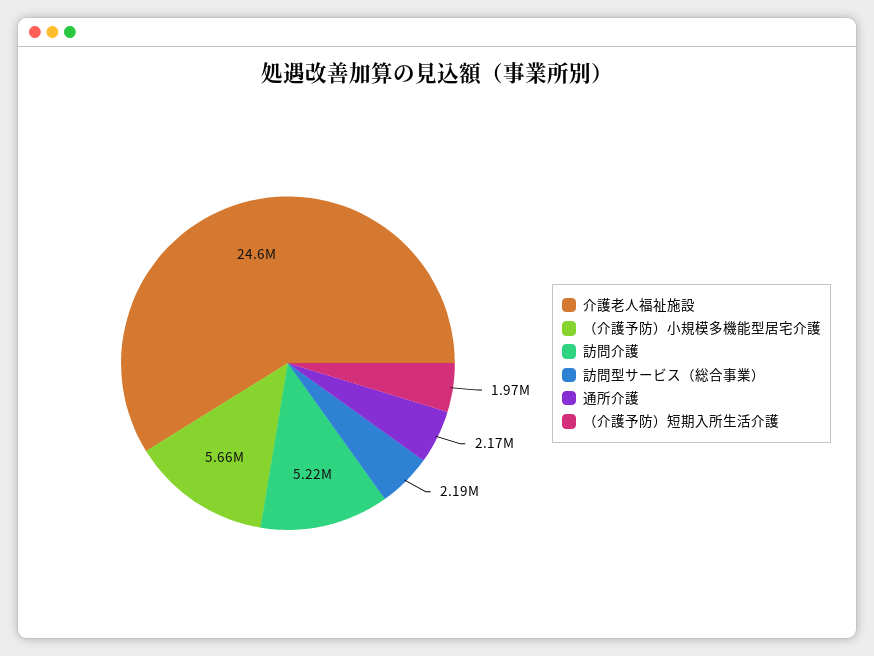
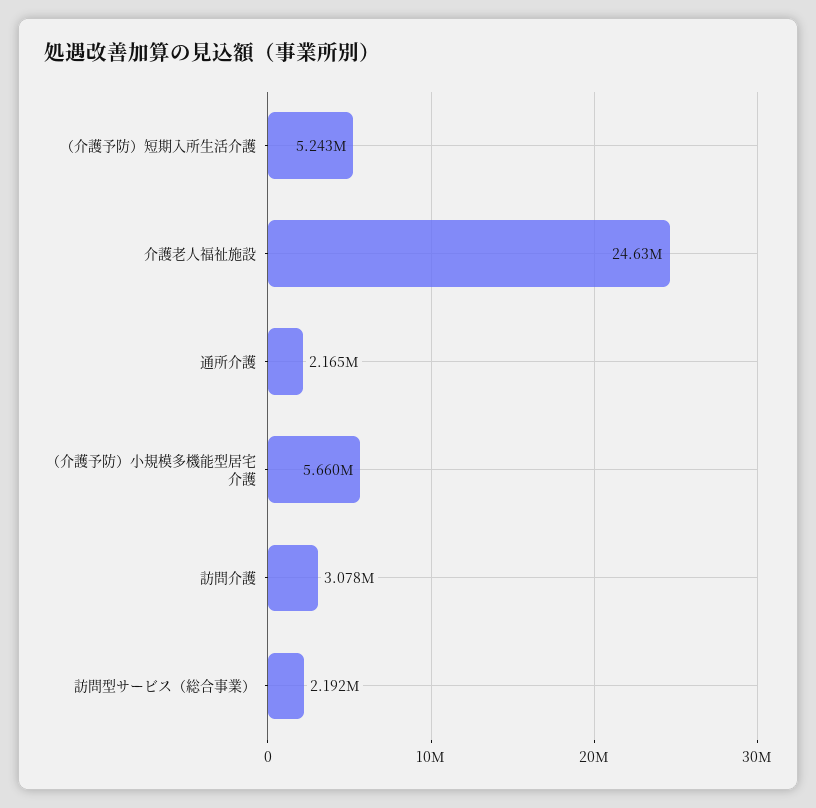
訪問介護: 5220000 -> 3078000
（介護予防）短期入所生活介護: 1970000 -> 5243000

